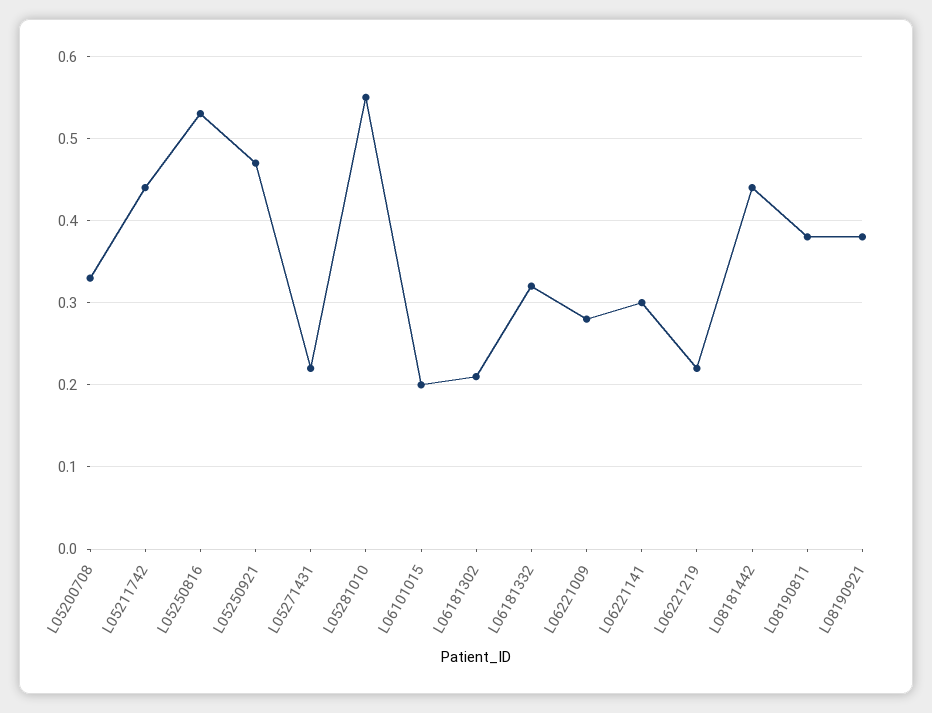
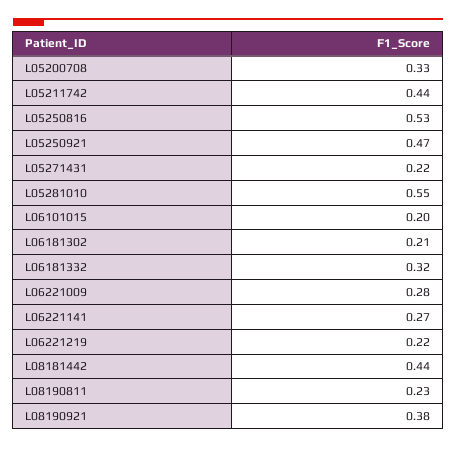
L06221141: 0.3 -> 0.27
L08190811: 0.38 -> 0.23

